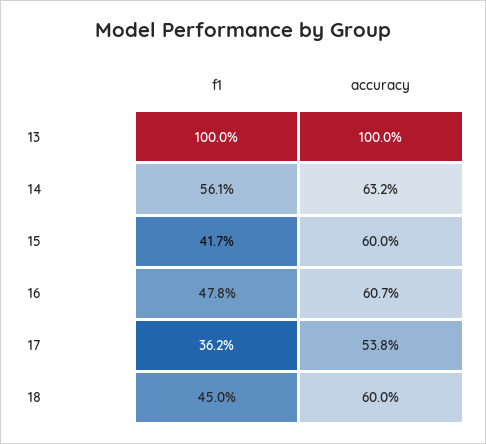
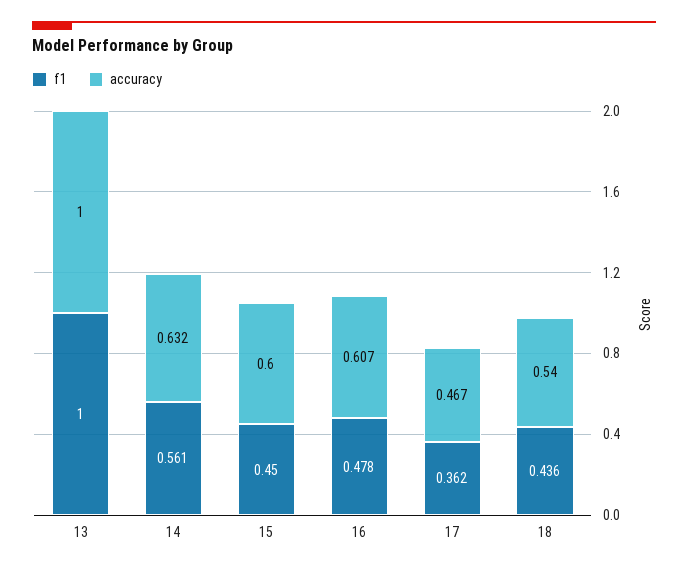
f1, 15: 0.417 -> 0.45
accuracy, 17: 0.538 -> 0.467
f1, 18: 0.45 -> 0.436
accuracy, 18: 0.6 -> 0.54

